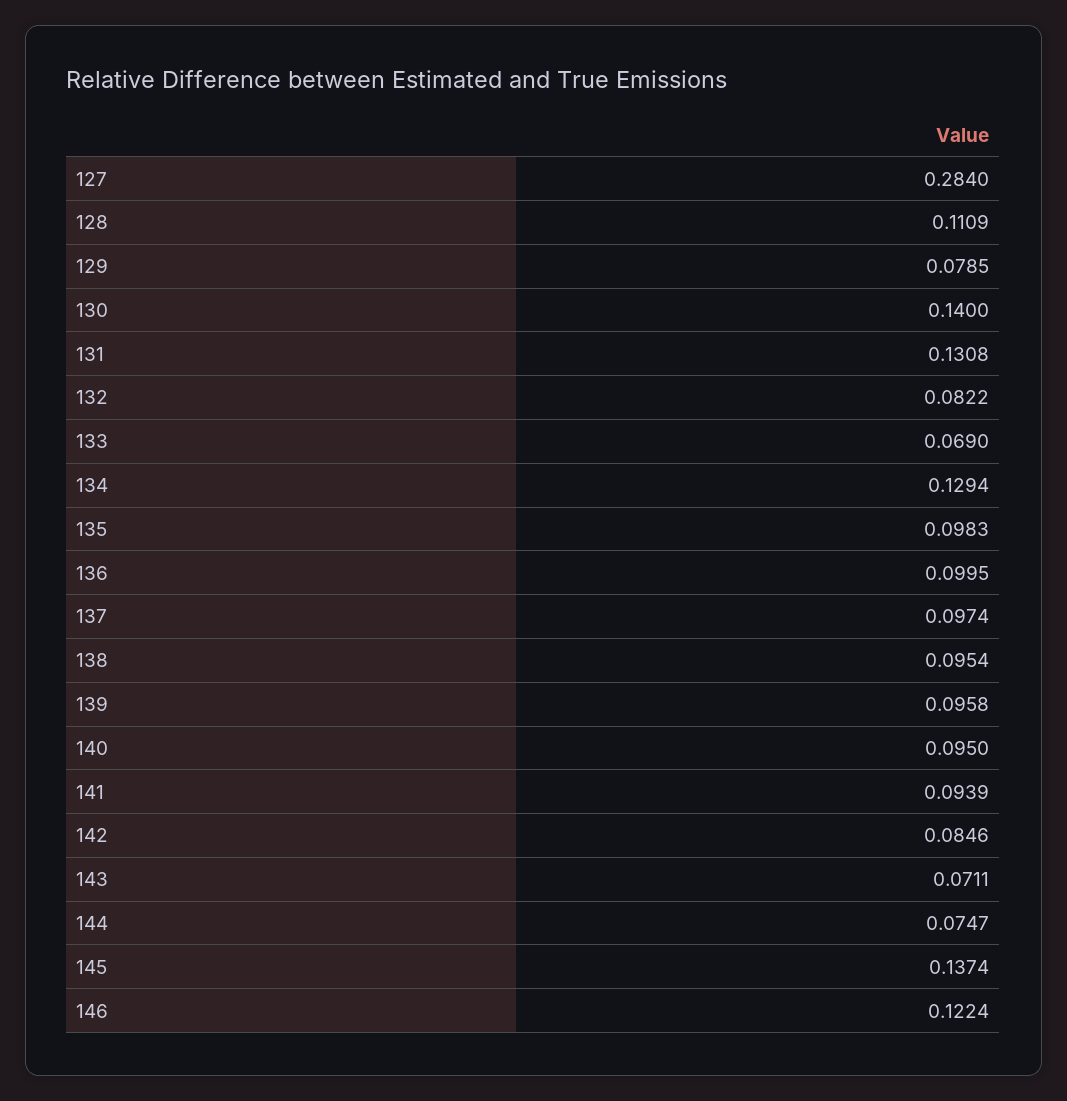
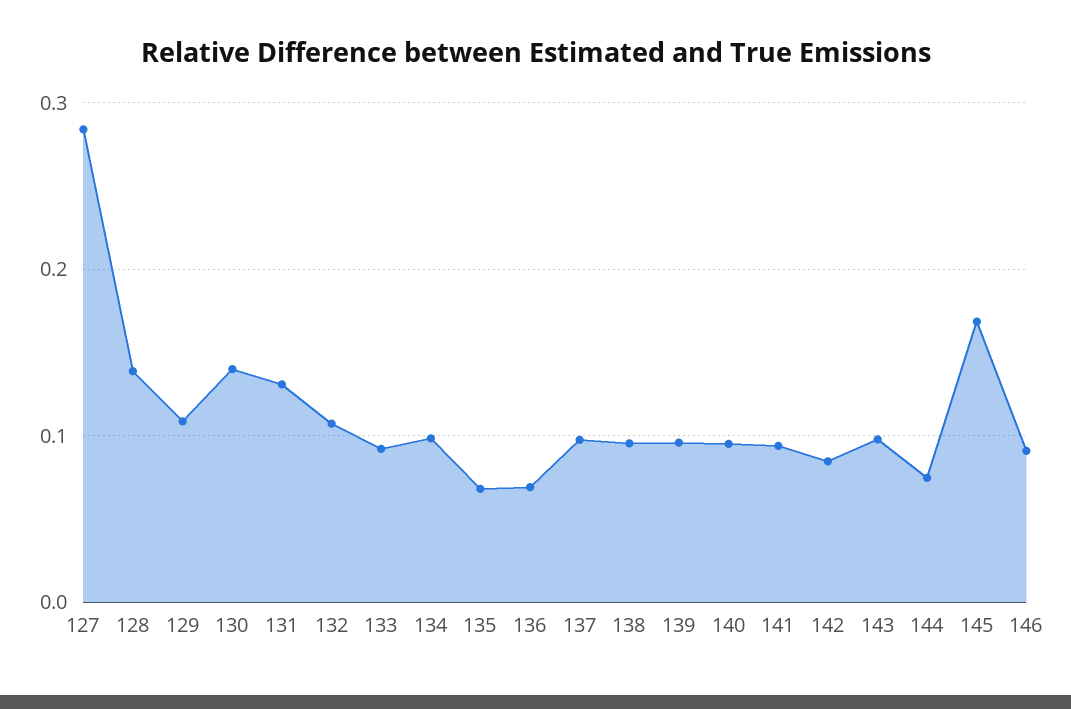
128: 0.1109 -> 0.14
129: 0.0785 -> 0.11
132: 0.0822 -> 0.11
133: 0.069 -> 0.09
134: 0.1294 -> 0.1
135: 0.0983 -> 0.07
136: 0.0995 -> 0.07
143: 0.0711 -> 0.1
145: 0.1374 -> 0.17
146: 0.1224 -> 0.09

